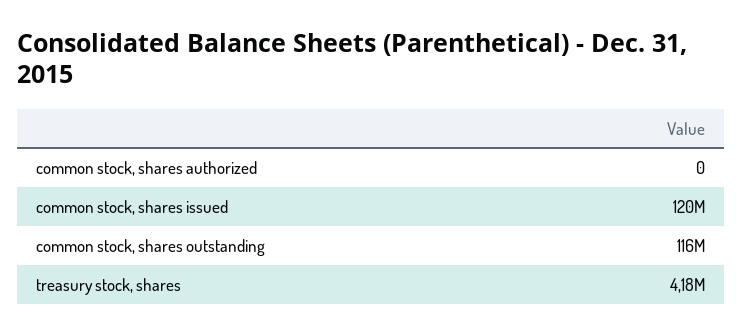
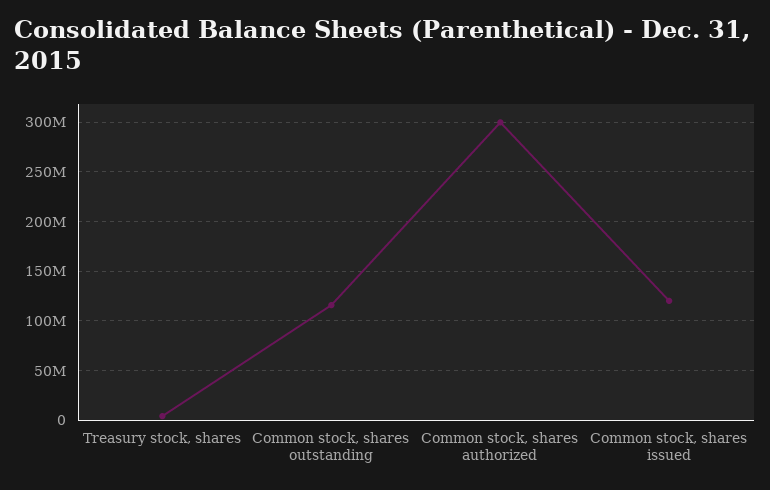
common stock, shares authorized: 0 -> 300000000

